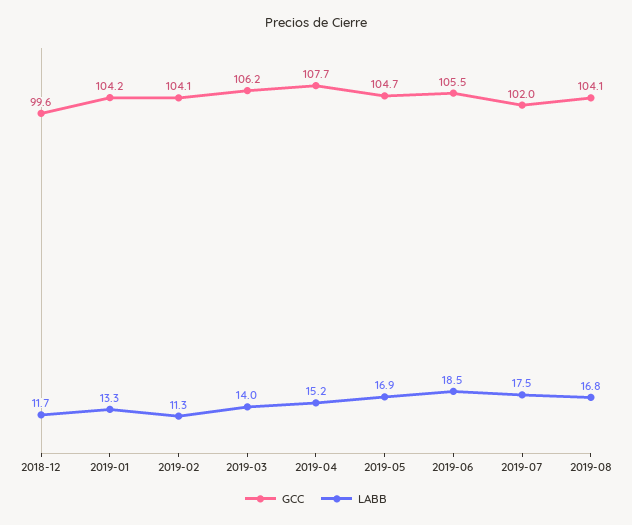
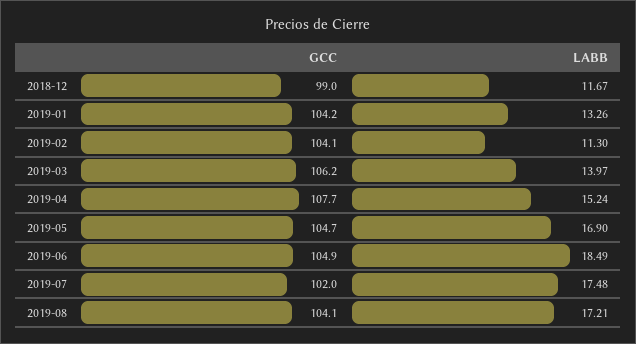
GCC, 2018-12: 99.6 -> 99
GCC, 2019-06: 105.5 -> 104.9
LABB, 2019-08: 16.8 -> 17.21

